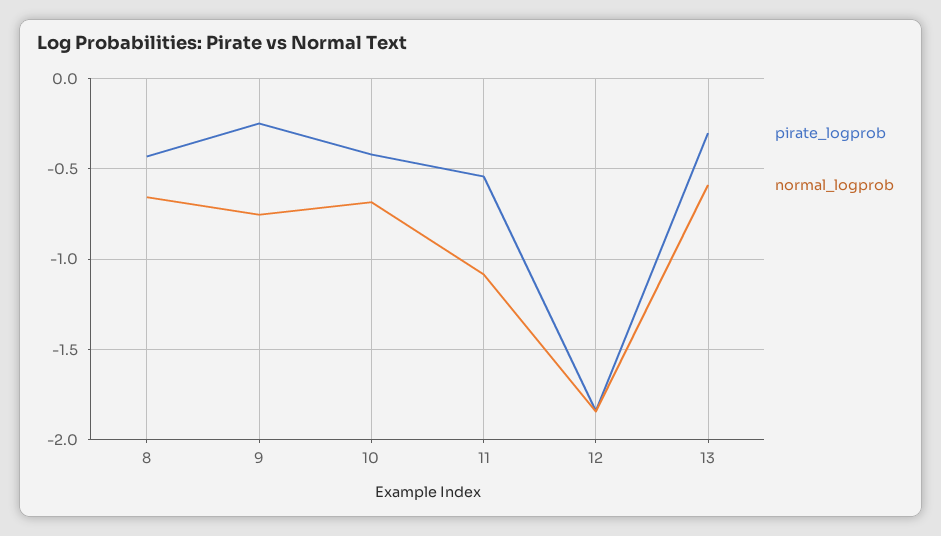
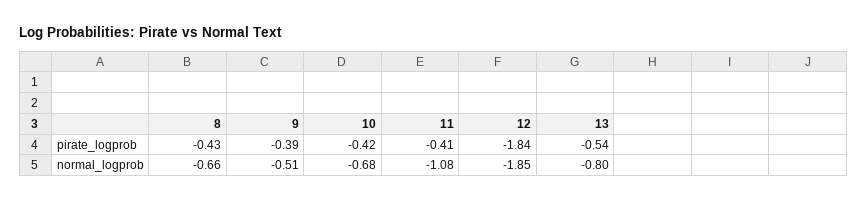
pirate_logprob, 9: -0.25 -> -0.39
normal_logprob, 9: -0.75 -> -0.51
pirate_logprob, 11: -0.55 -> -0.41
pirate_logprob, 13: -0.3 -> -0.54
normal_logprob, 13: -0.6 -> -0.8

